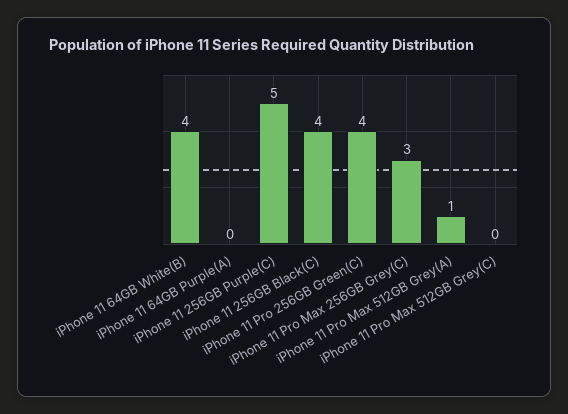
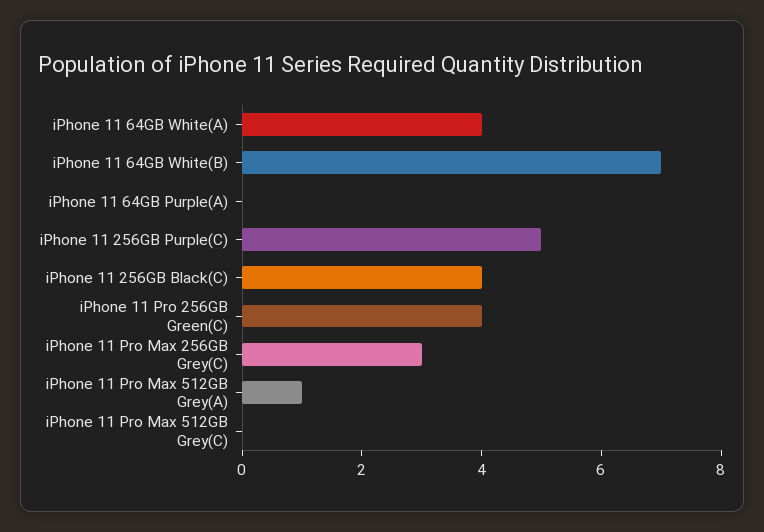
iPhone 11 64GB White(B): 4 -> 7
iPhone 11 64GB White(A): none -> 4

